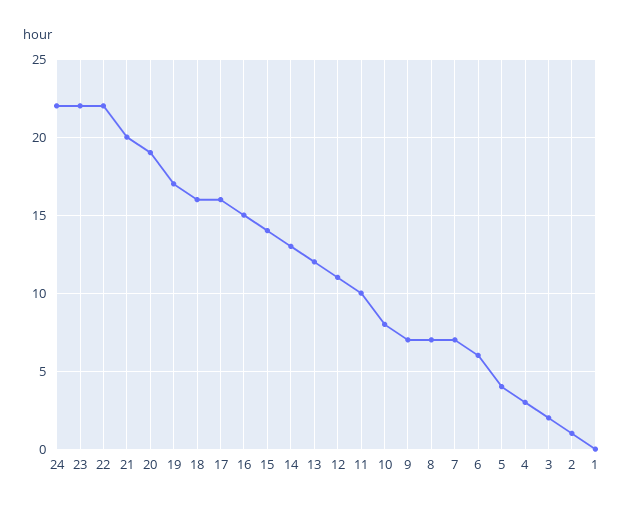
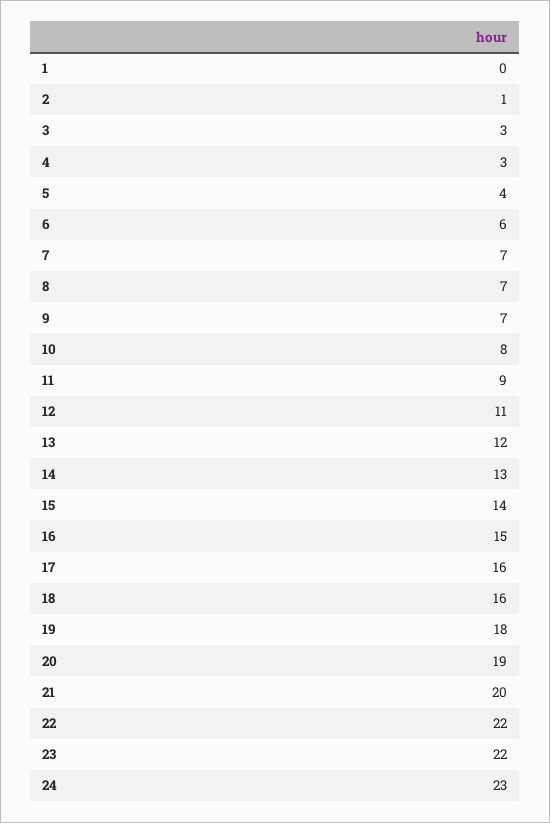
24: 22 -> 23
19: 17 -> 18
11: 10 -> 9
3: 2 -> 3

